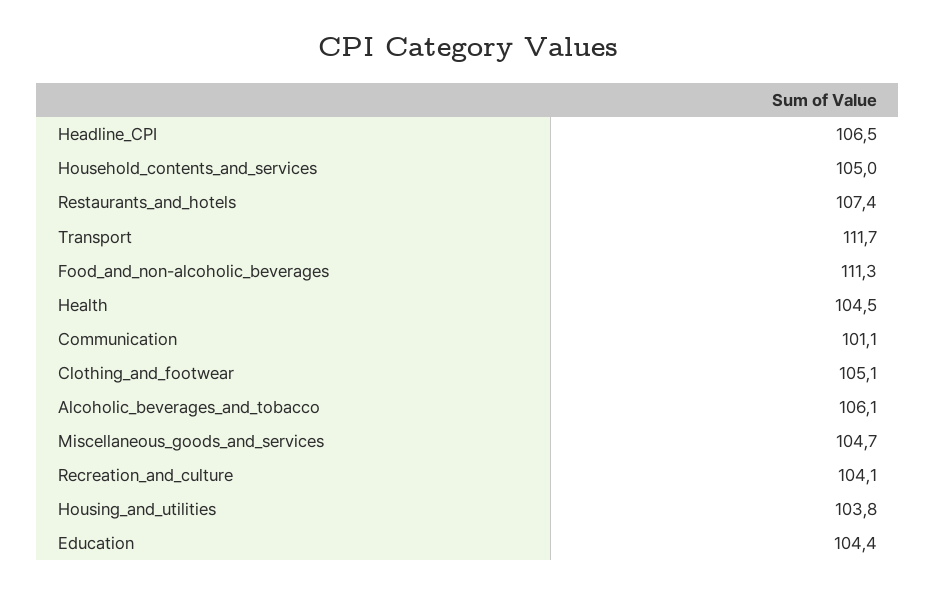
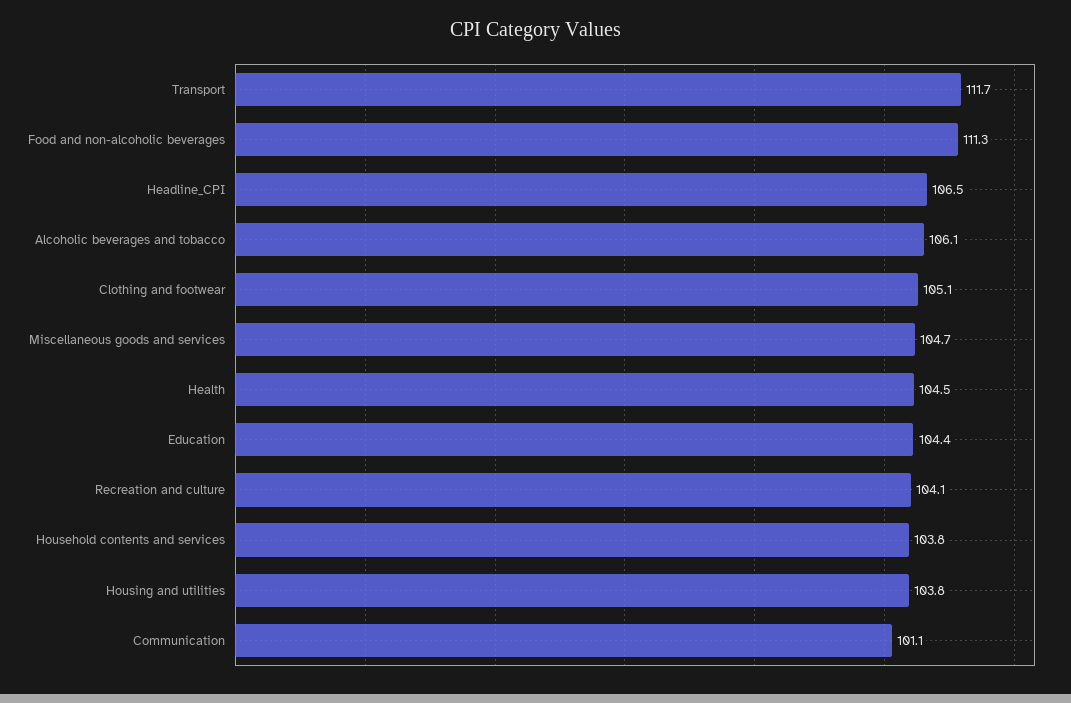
Household_contents_and_services: 105 -> 103.8
Restaurants_and_hotels: 107.4 -> none

